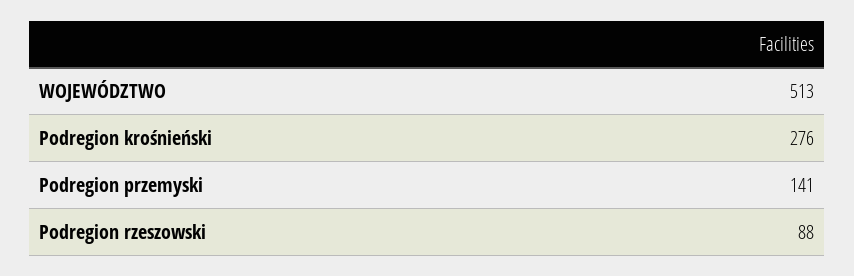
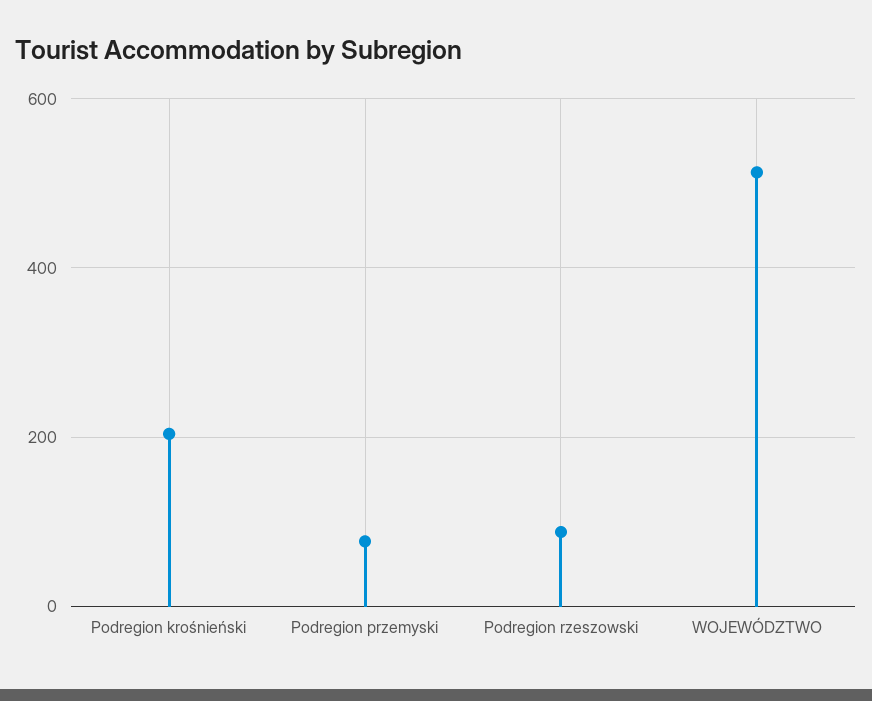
Podregion krośnieński: 276 -> 200
Podregion przemyski: 141 -> 80

